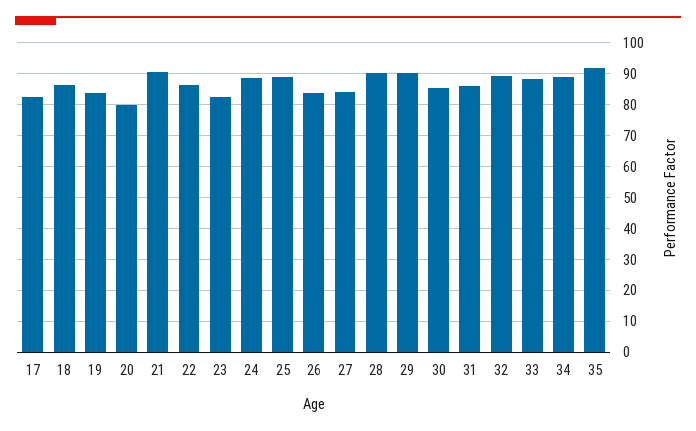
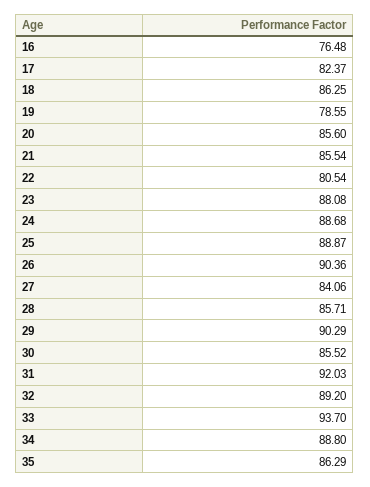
19: 84 -> 78.55
20: 80 -> 85.6
21: 90 -> 85.54
22: 86 -> 80.54
23: 82 -> 88.08
26: 84 -> 90.36
28: 90 -> 85.71
31: 86 -> 92.03
33: 88 -> 93.7
35: 92 -> 86.29
16: none -> 76.48

